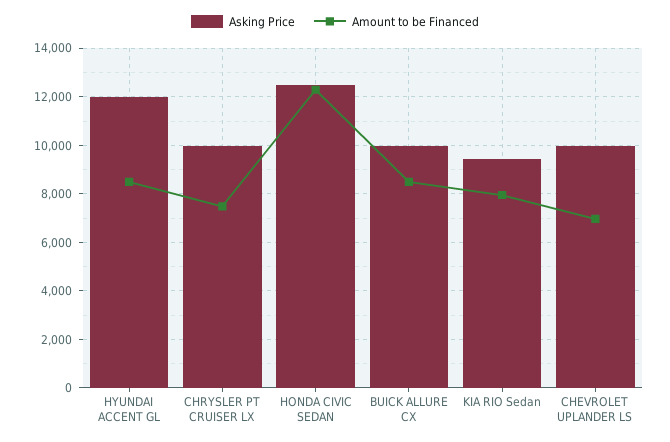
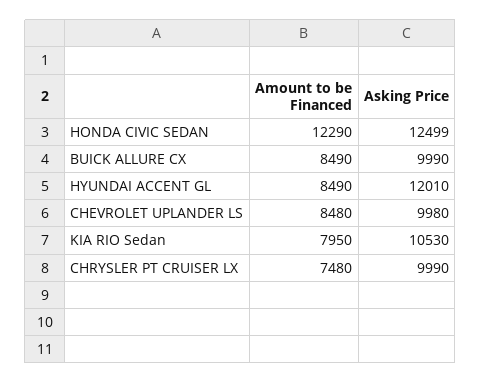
Asking Price, KIA RIO Sedan: 9500 -> 10530
Amount to be Financed, CHEVROLET UPLANDER LS: 7000 -> 8480

